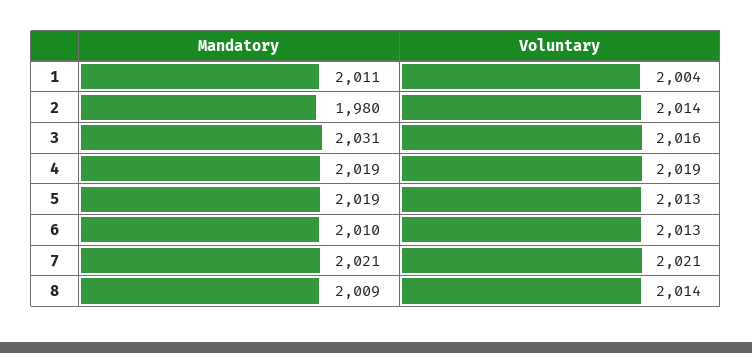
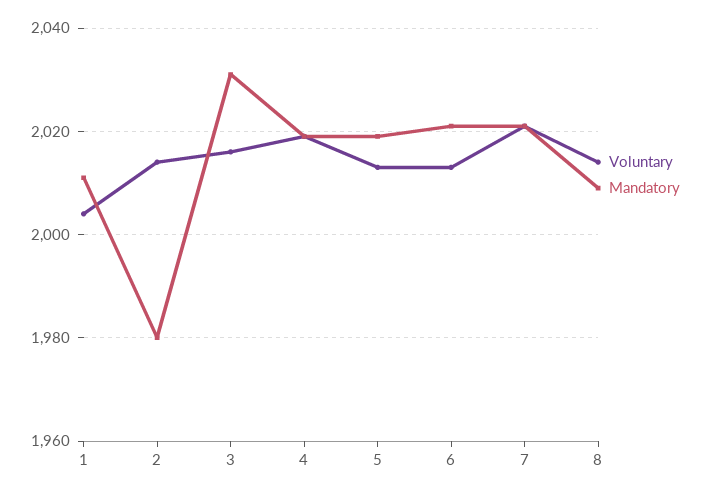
Mandatory, 6: 2010 -> 2020

